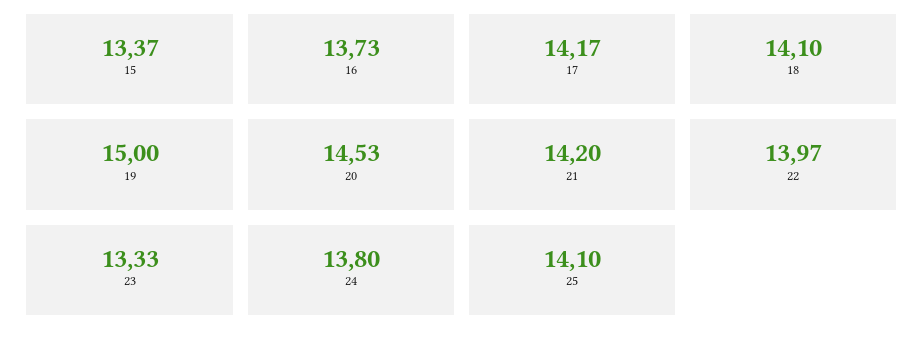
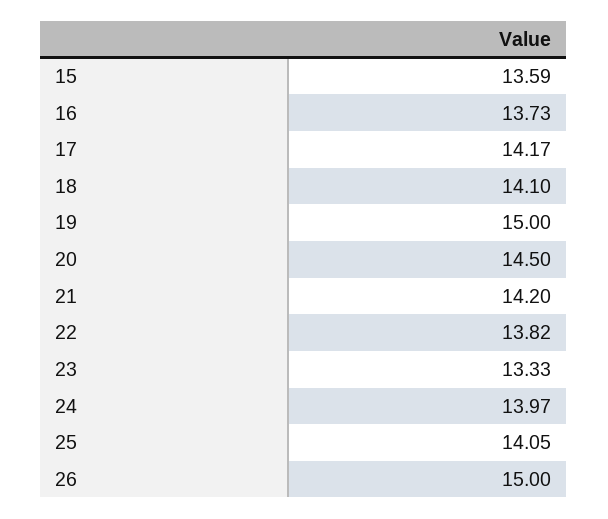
15: 13.37 -> 13.59
20: 14.53 -> 14.5
22: 13.97 -> 13.82
24: 13.8 -> 13.97
25: 14.1 -> 14.05
26: none -> 15

